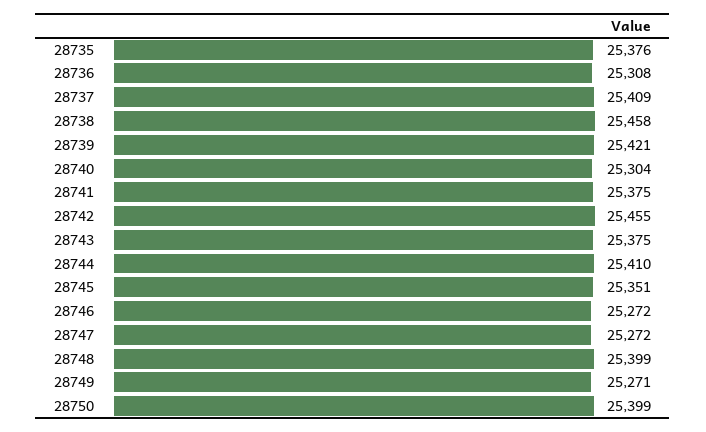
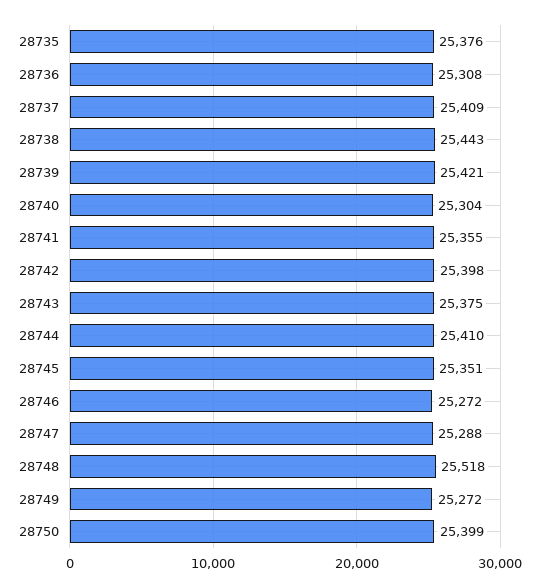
28738: 25458 -> 25443
28741: 25375 -> 25355
28742: 25455 -> 25398
28747: 25272 -> 25288
28748: 25399 -> 25518
28749: 25271 -> 25272

